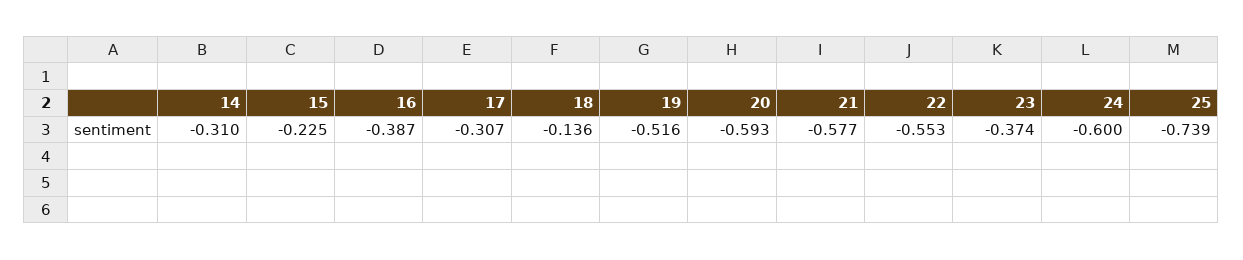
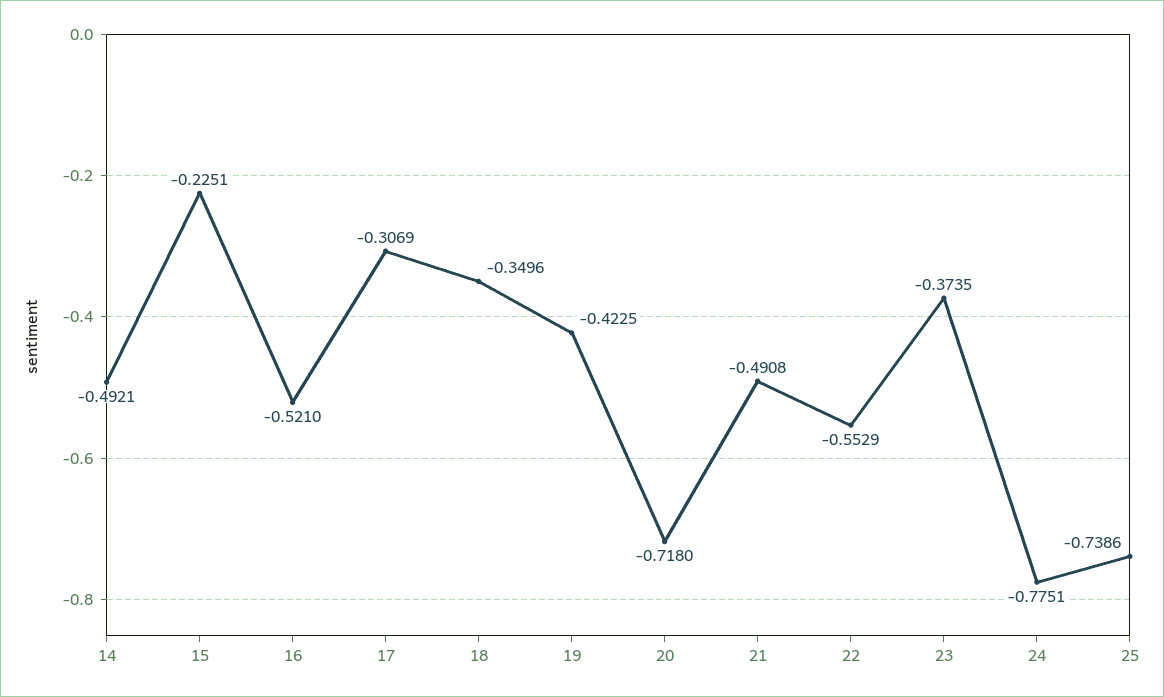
14: -0.31 -> -0.4921
16: -0.387 -> -0.521
18: -0.136 -> -0.3496
19: -0.516 -> -0.4225
20: -0.593 -> -0.718
21: -0.577 -> -0.4908
24: -0.6 -> -0.7751

